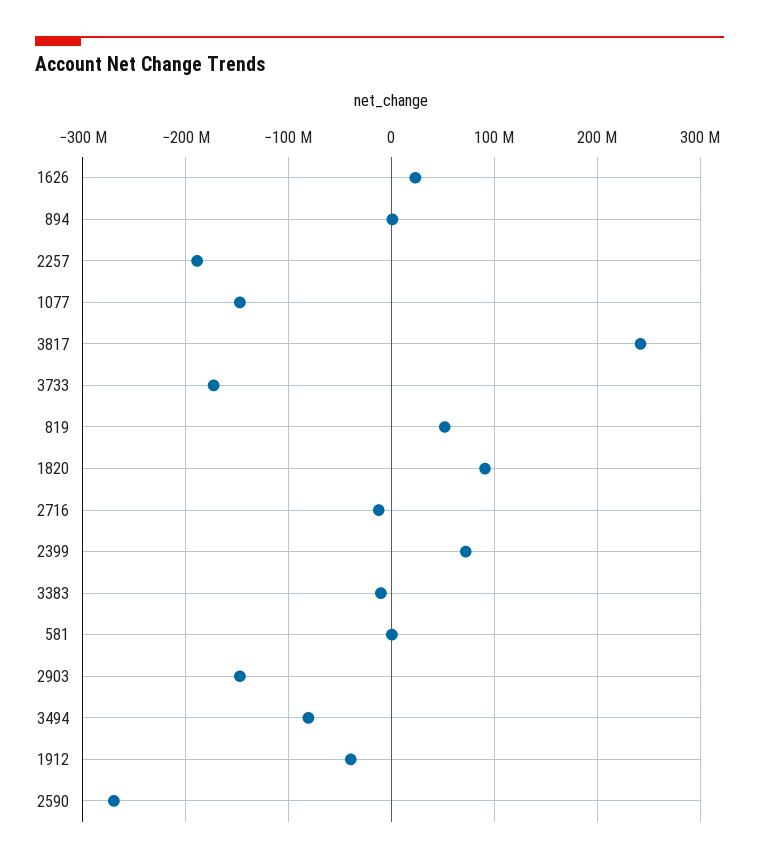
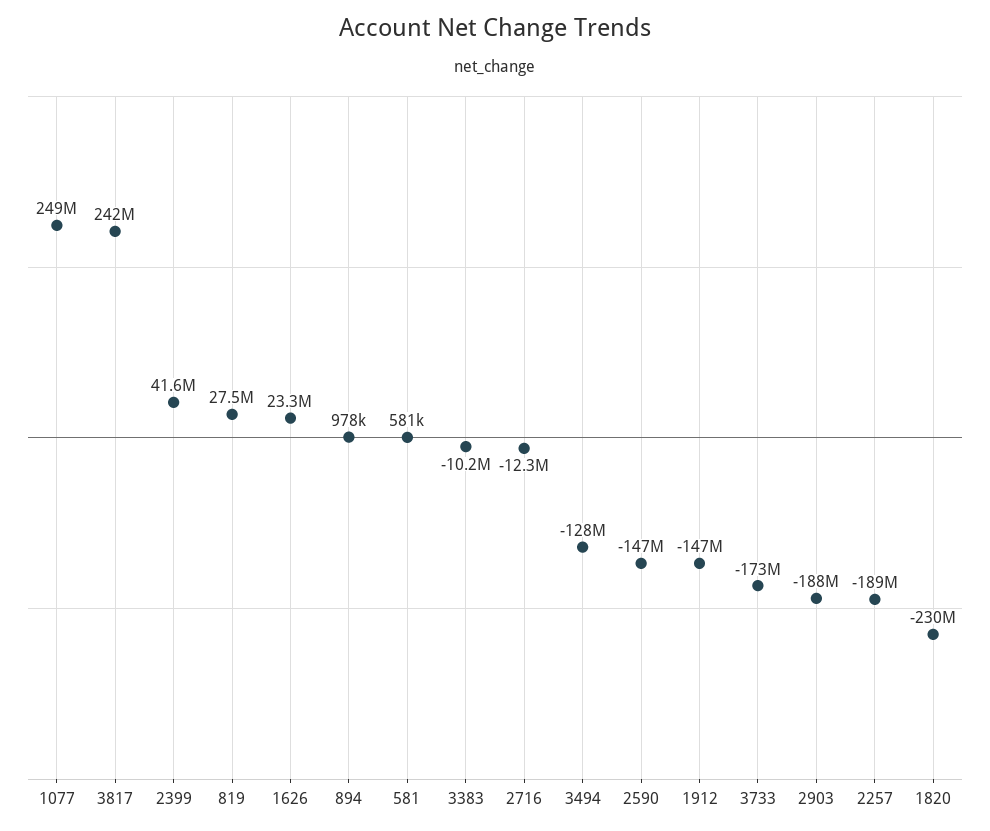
1077: -150000000 -> 249000000
819: 50000000 -> 27500000
1820: 90000000 -> -230000000
2399: 70000000 -> 41600000
2903: -150000000 -> -188000000
3494: -80000000 -> -128000000
1912: -40000000 -> -147000000
2590: -270000000 -> -147000000

